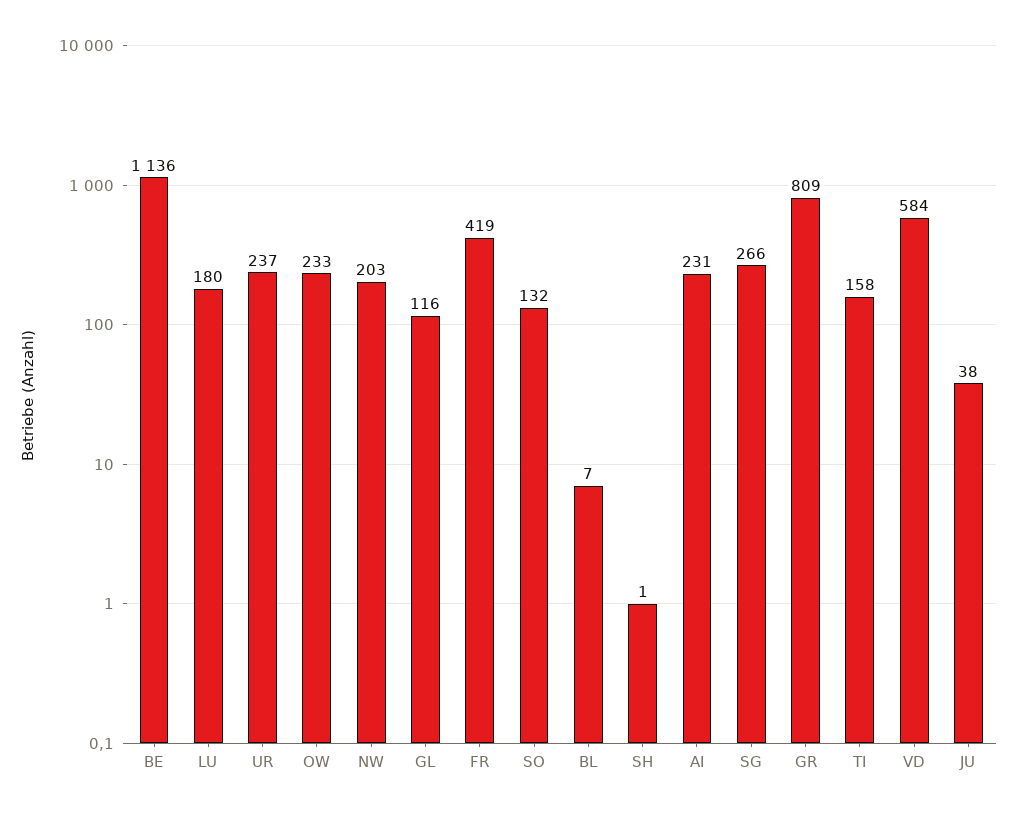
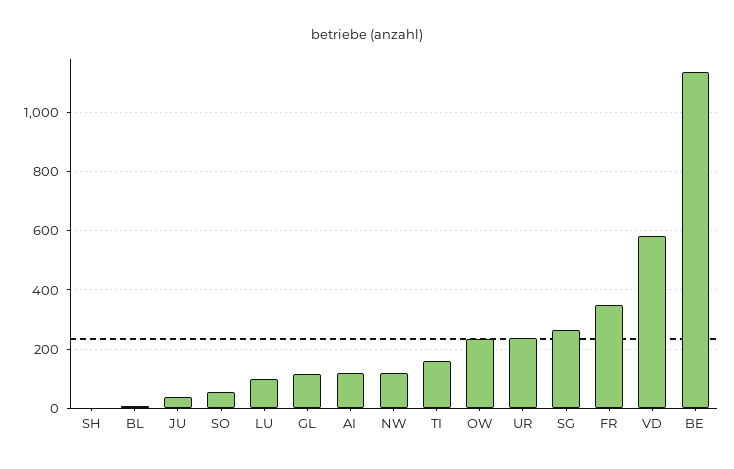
LU: 180 -> 100
NW: 203 -> 125
FR: 419 -> 350
SO: 132 -> 50
AI: 231 -> 125
GR: 809 -> none

